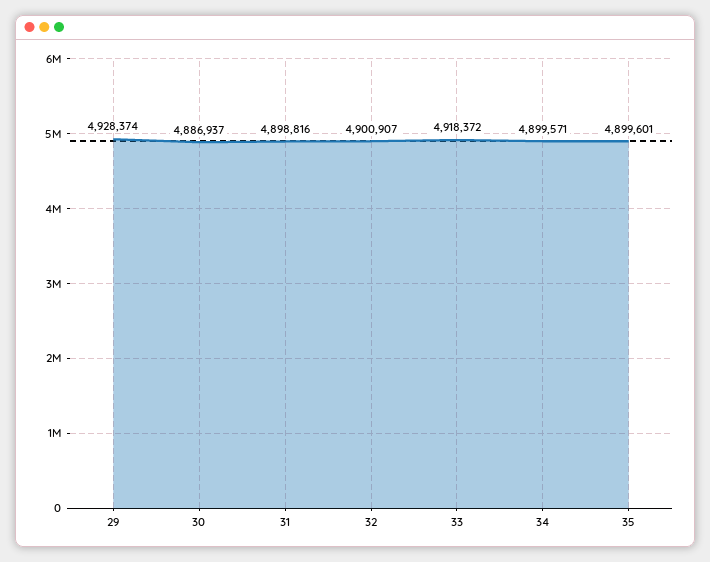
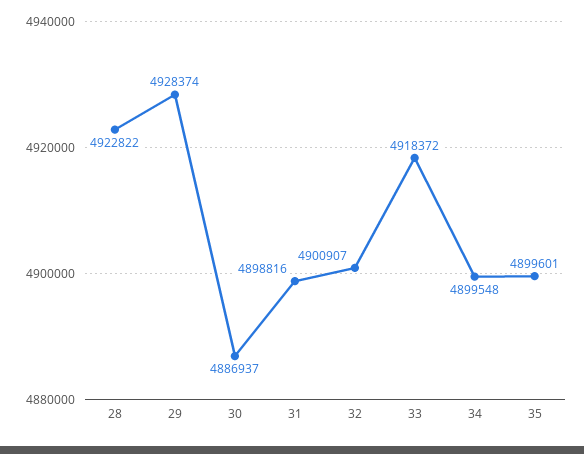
34: 4899571 -> 4899548
28: none -> 4922822

